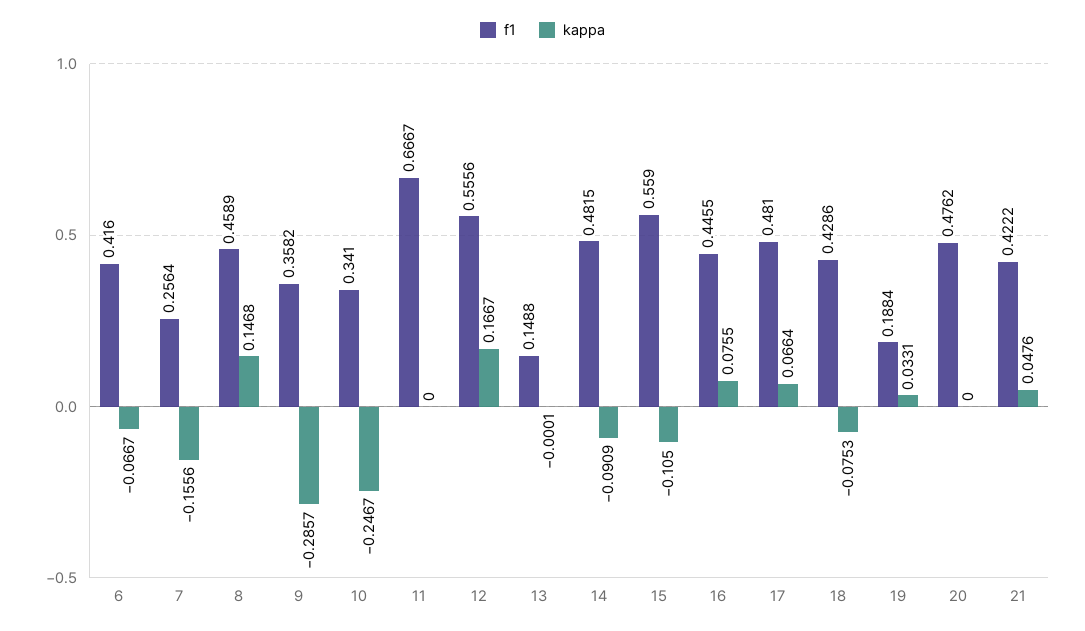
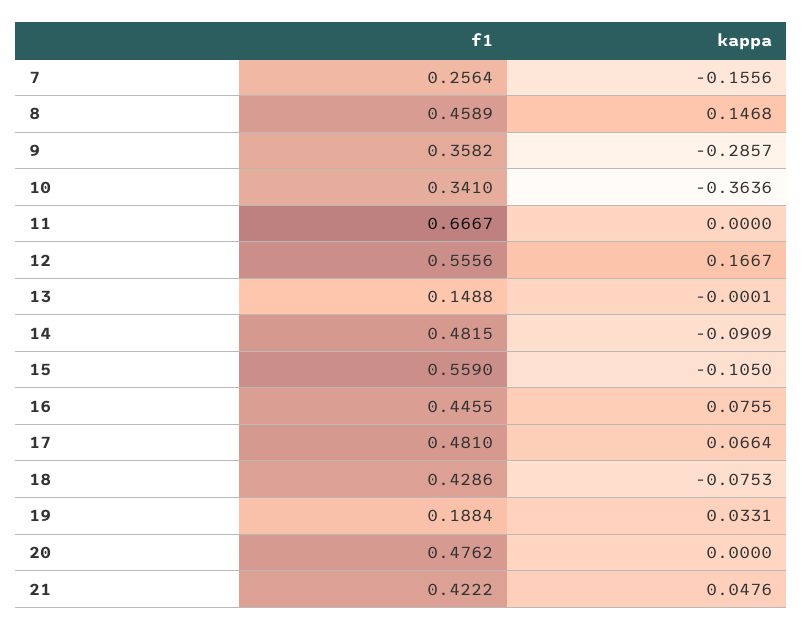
f1, 6: 0.416 -> none
kappa, 6: -0.0667 -> none
kappa, 10: -0.2467 -> -0.3636

